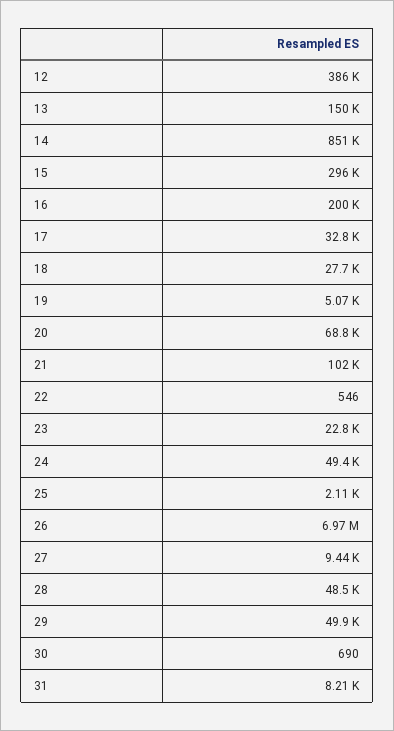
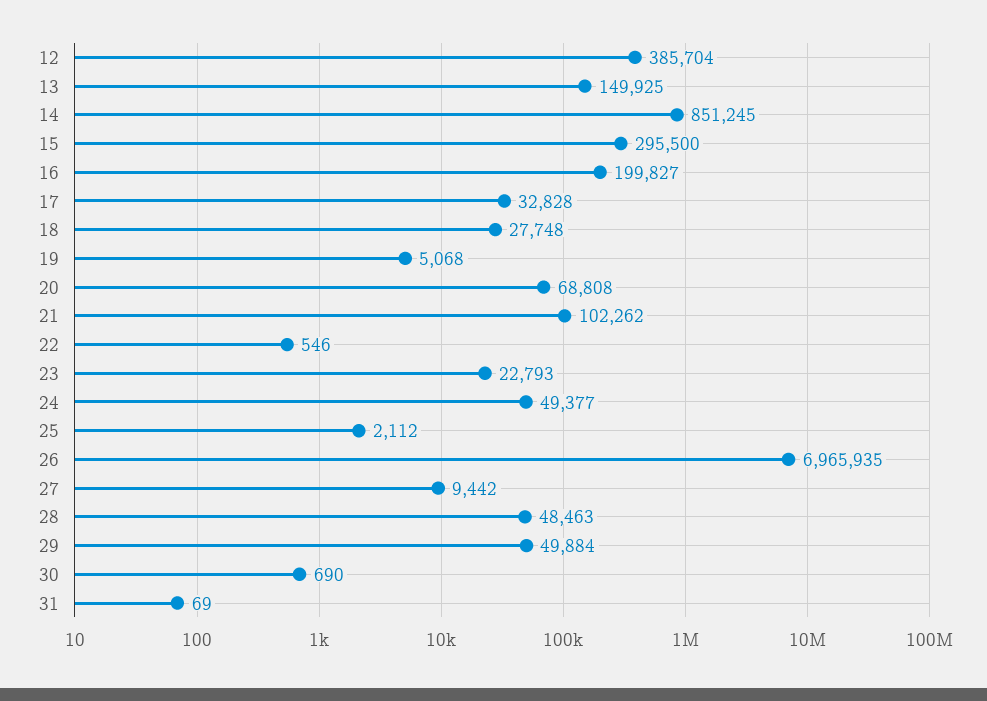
31: 8210 -> 69

